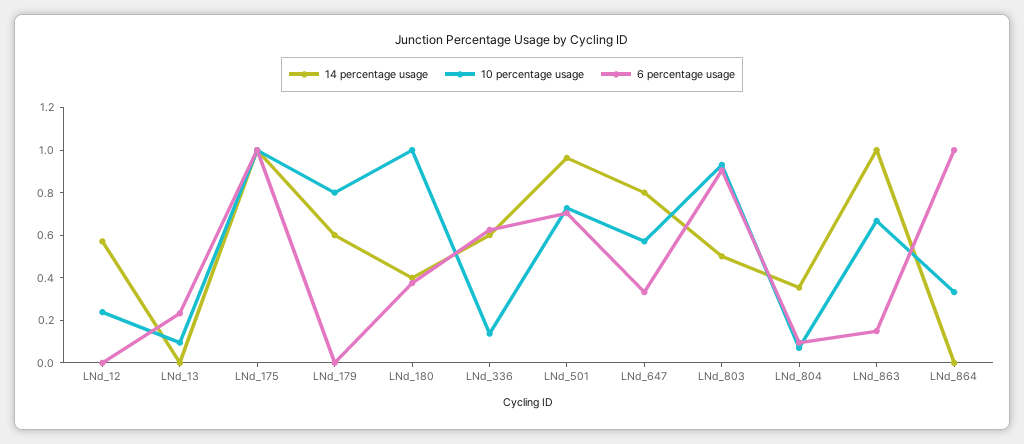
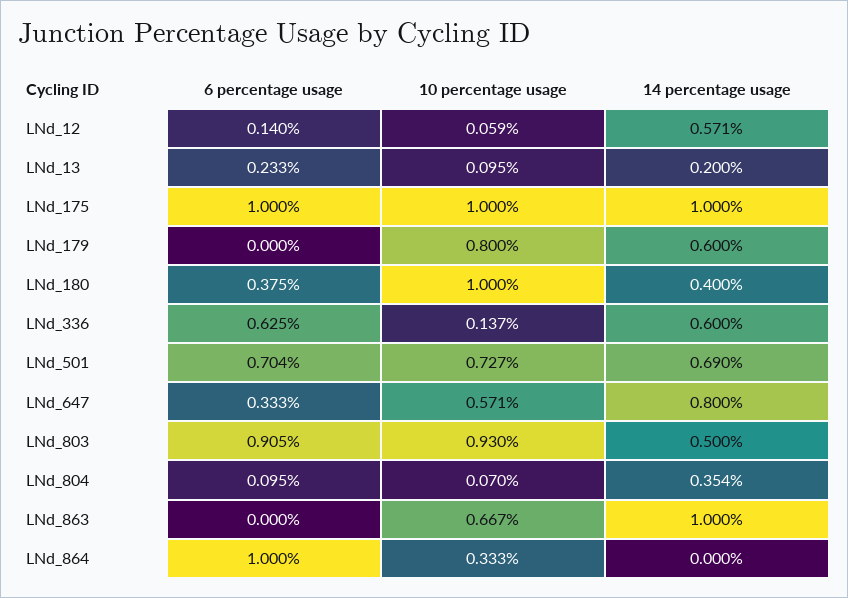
10 percentage usage, LNd_12: 0.25 -> 0.059
6 percentage usage, LNd_12: 0 -> 0.14
14 percentage usage, LNd_13: 0 -> 0.2
14 percentage usage, LNd_501: 0.95 -> 0.69
6 percentage usage, LNd_863: 0.15 -> 0

